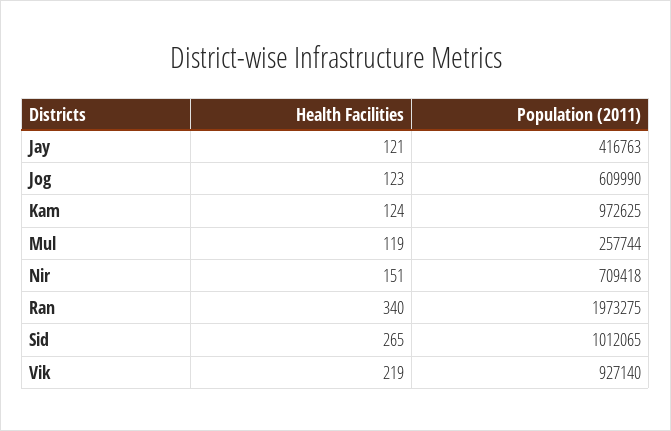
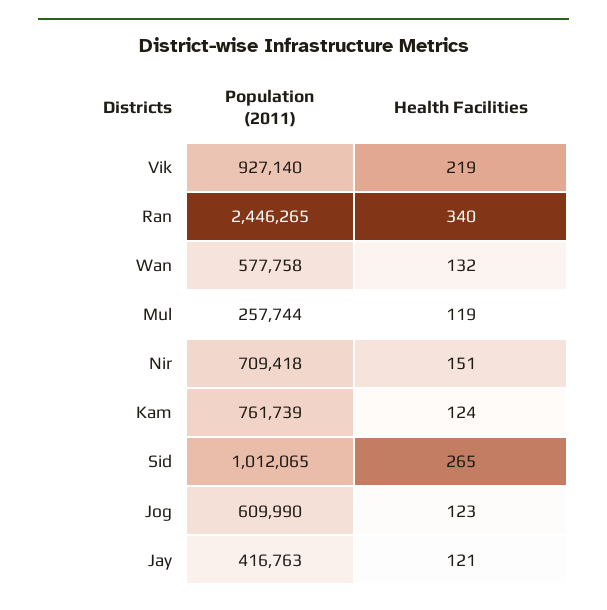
Population (2011), Kam: 972625 -> 761739
Population (2011), Ran: 1973275 -> 2446265
Population (2011), Wan: none -> 577758
Health Facilities, Wan: none -> 132

